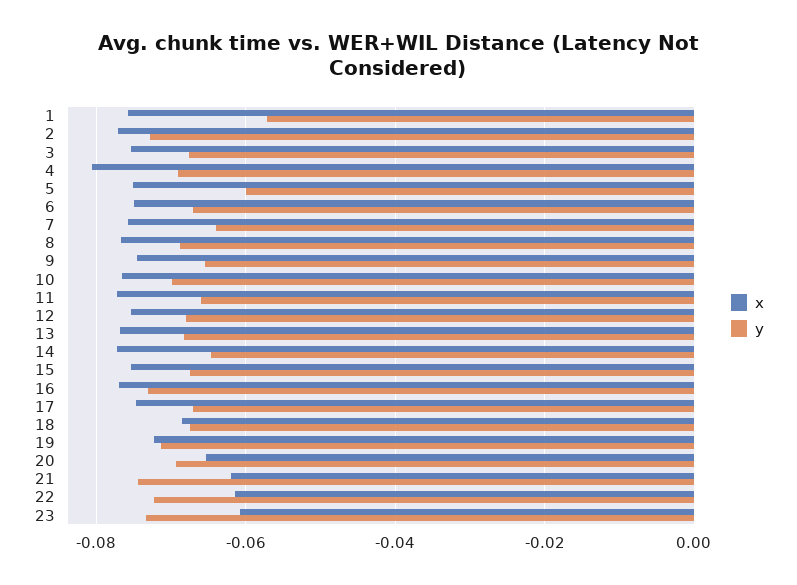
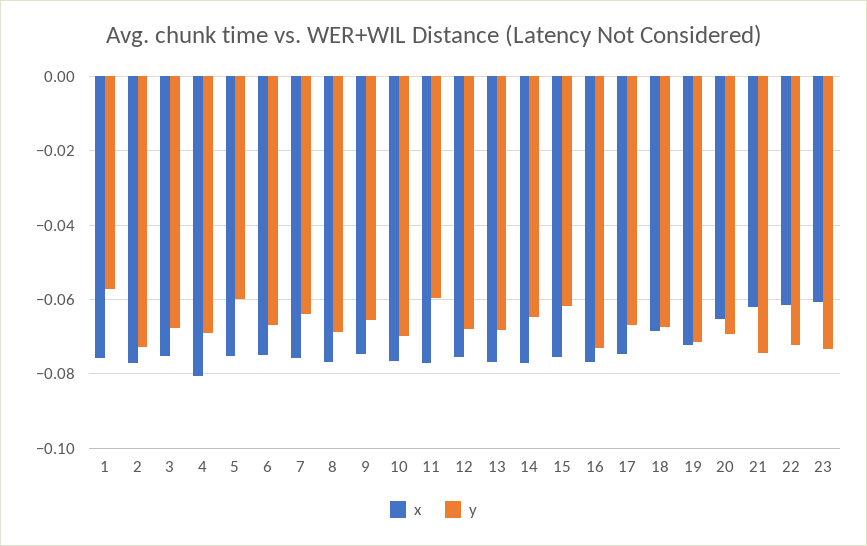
y, 11: -0.066 -> -0.06
y, 15: -0.068 -> -0.062

